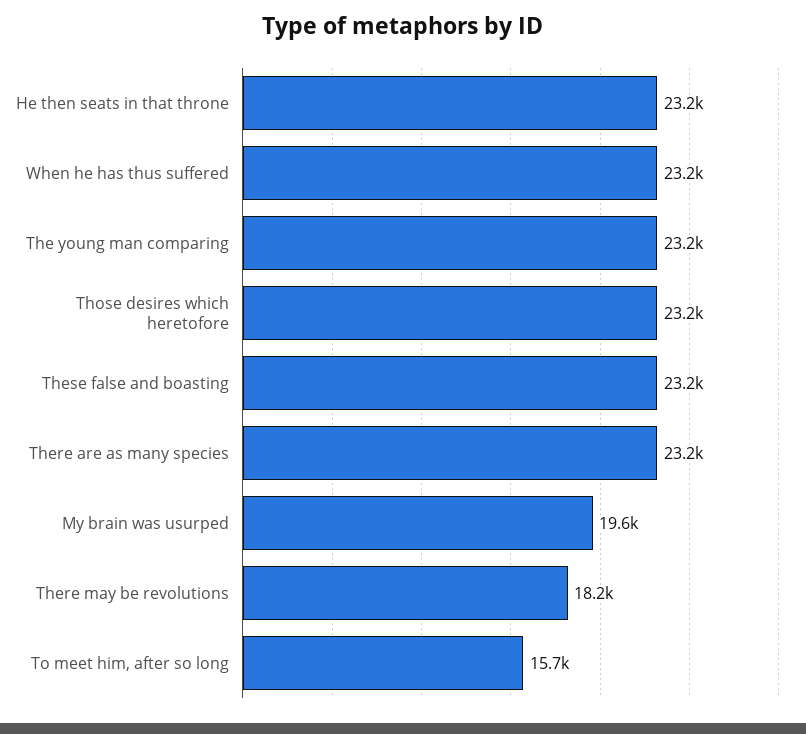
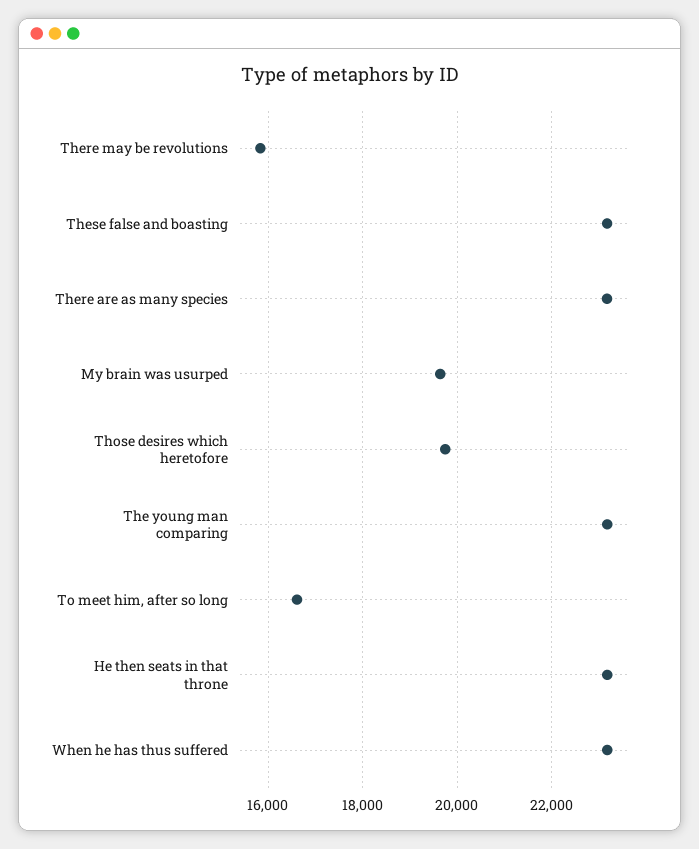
Those desires which heretofore: 23200 -> 19800
There may be revolutions: 18200 -> 15800
To meet him, after so long: 15700 -> 16600

